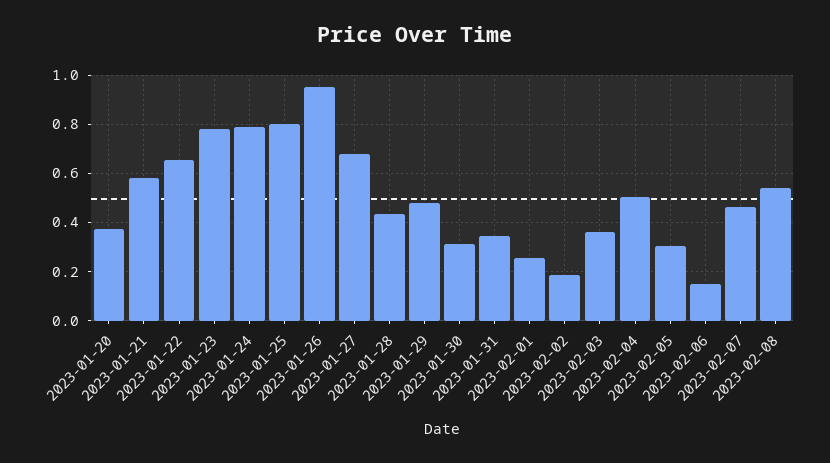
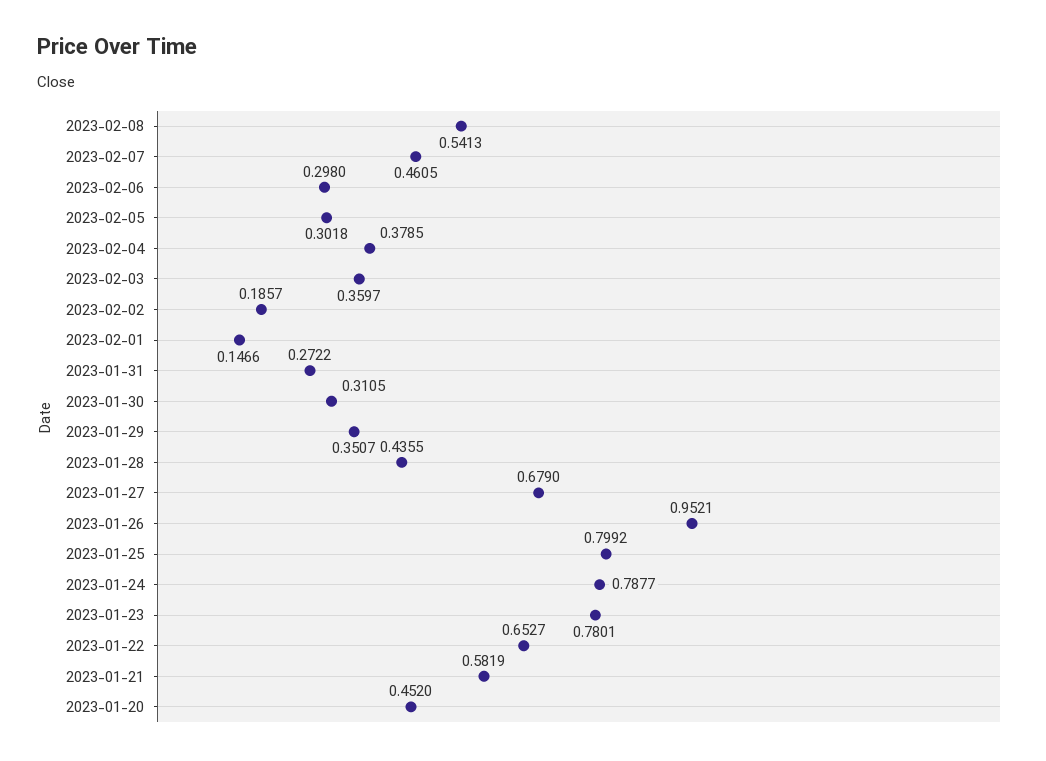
2023-01-20: 0.375 -> 0.452
2023-01-29: 0.475 -> 0.3507
2023-01-31: 0.35 -> 0.2722
2023-02-01: 0.25 -> 0.1466
2023-02-04: 0.5 -> 0.3785
2023-02-06: 0.15 -> 0.298

